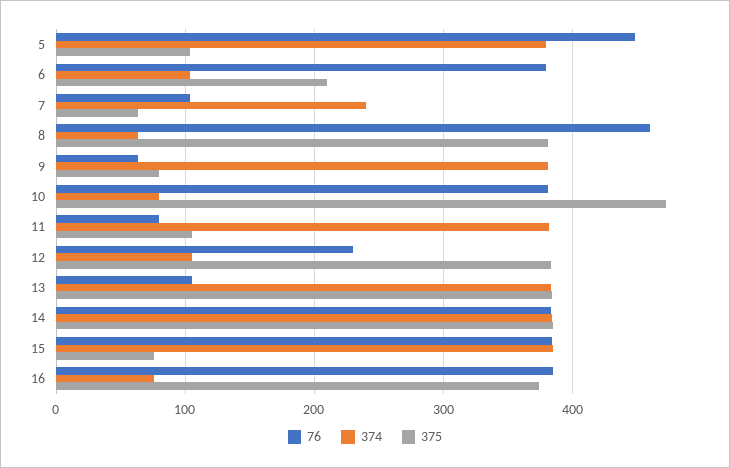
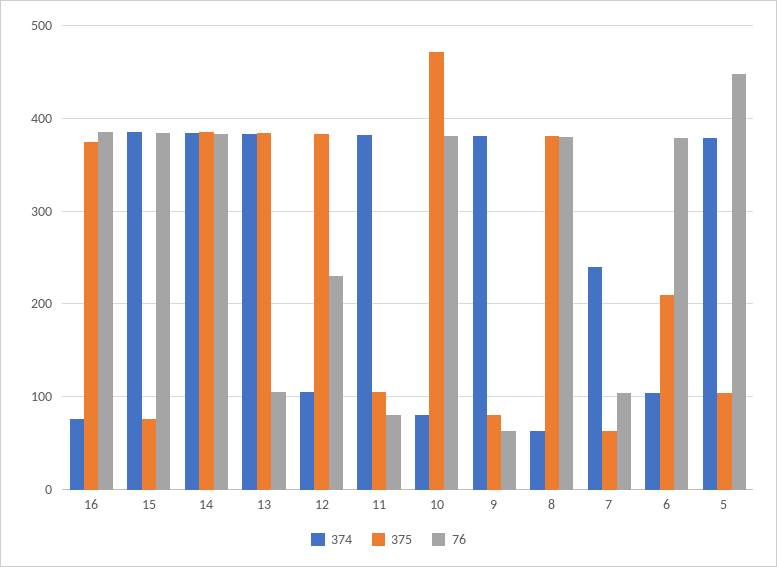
76, 8: 460 -> 380

